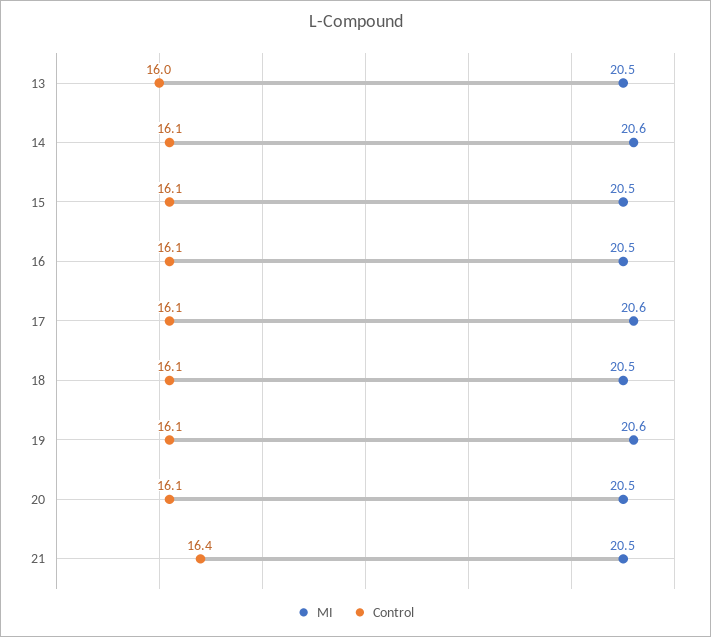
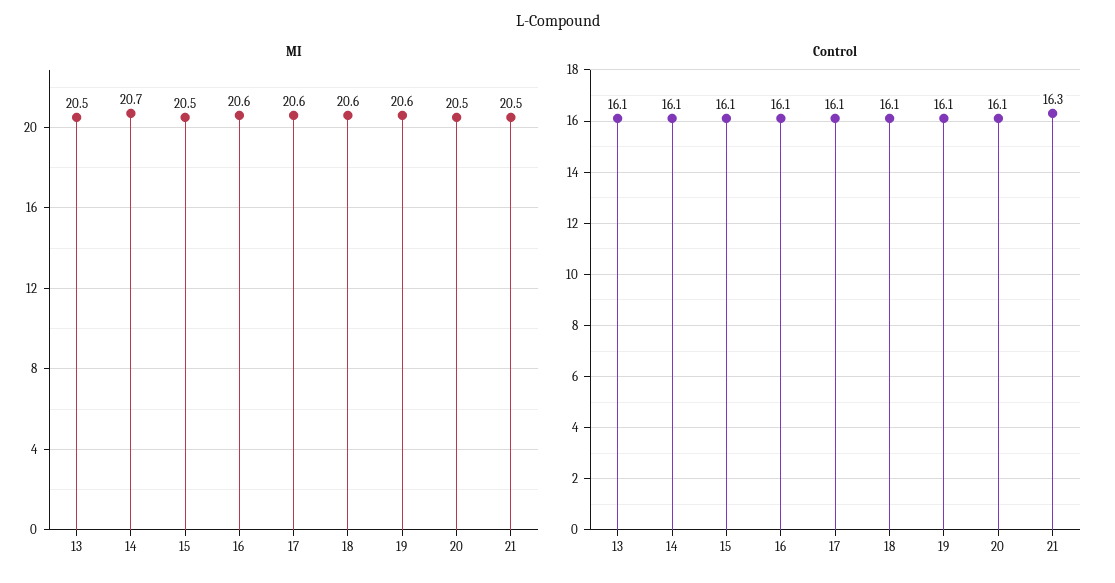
Control, 13: 16 -> 16.1
MI, 14: 20.6 -> 20.7
MI, 16: 20.5 -> 20.6
MI, 18: 20.5 -> 20.6
Control, 21: 16.4 -> 16.3

